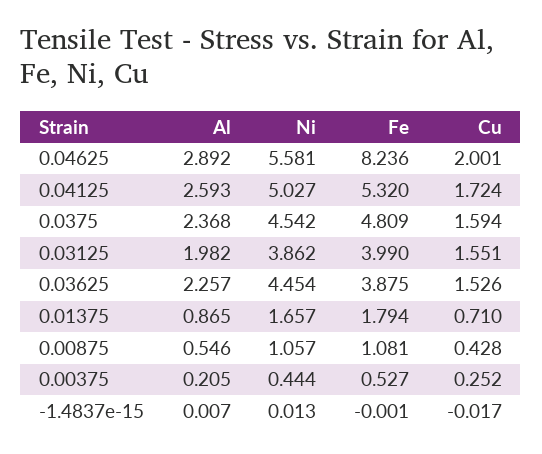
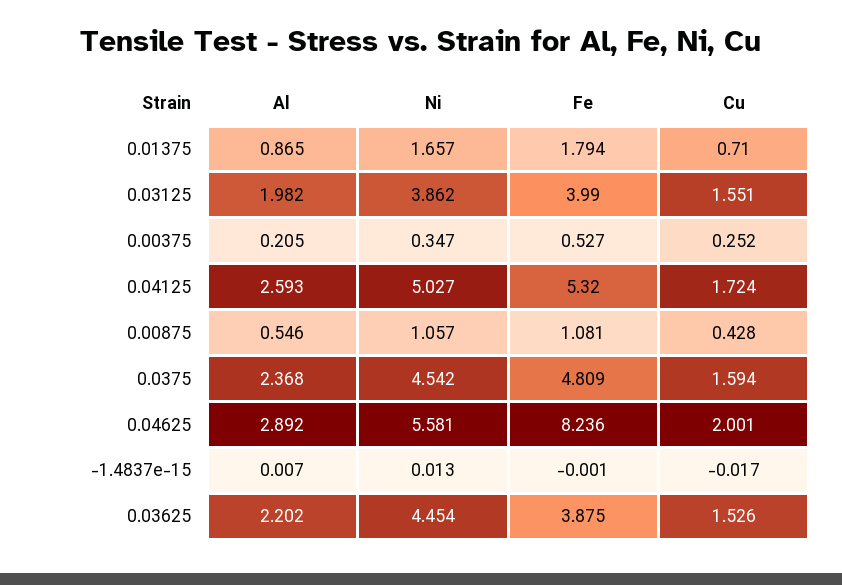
Al, 0.03625: 2.257 -> 2.202
Ni, 0.00375: 0.444 -> 0.347

